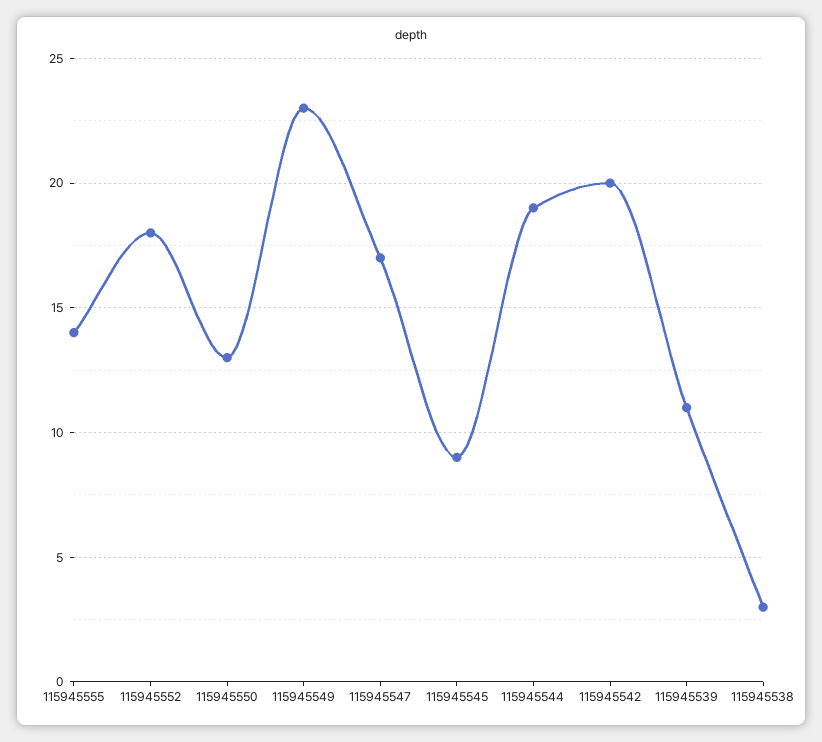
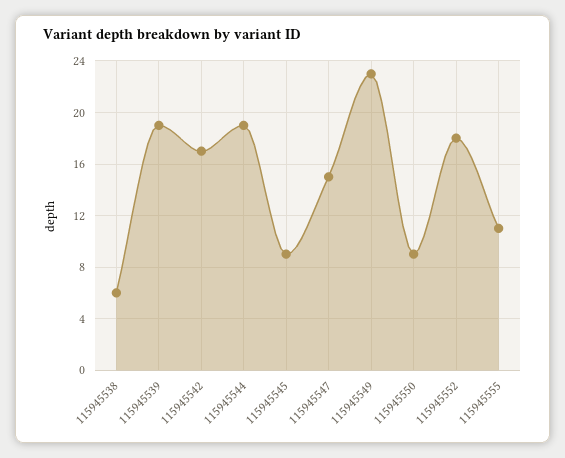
115945555: 14 -> 11
115945550: 13 -> 9
115945547: 17 -> 15
115945542: 20 -> 17
115945539: 11 -> 19
115945538: 3 -> 6

